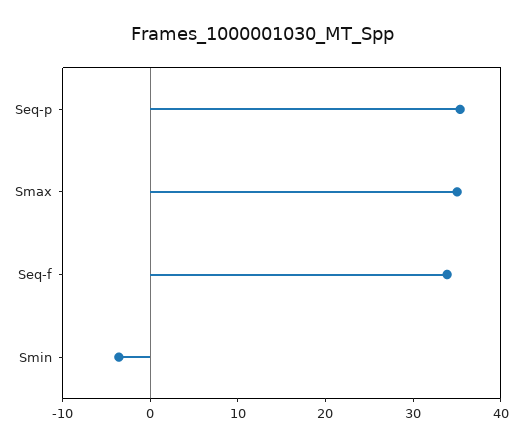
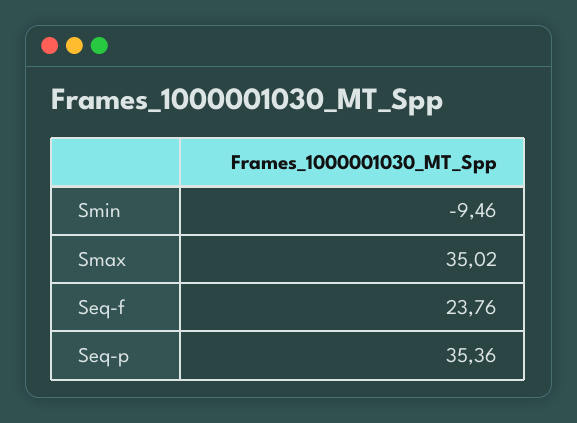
Seq-f: 34 -> 23.76
Smin: -4 -> -9.46

